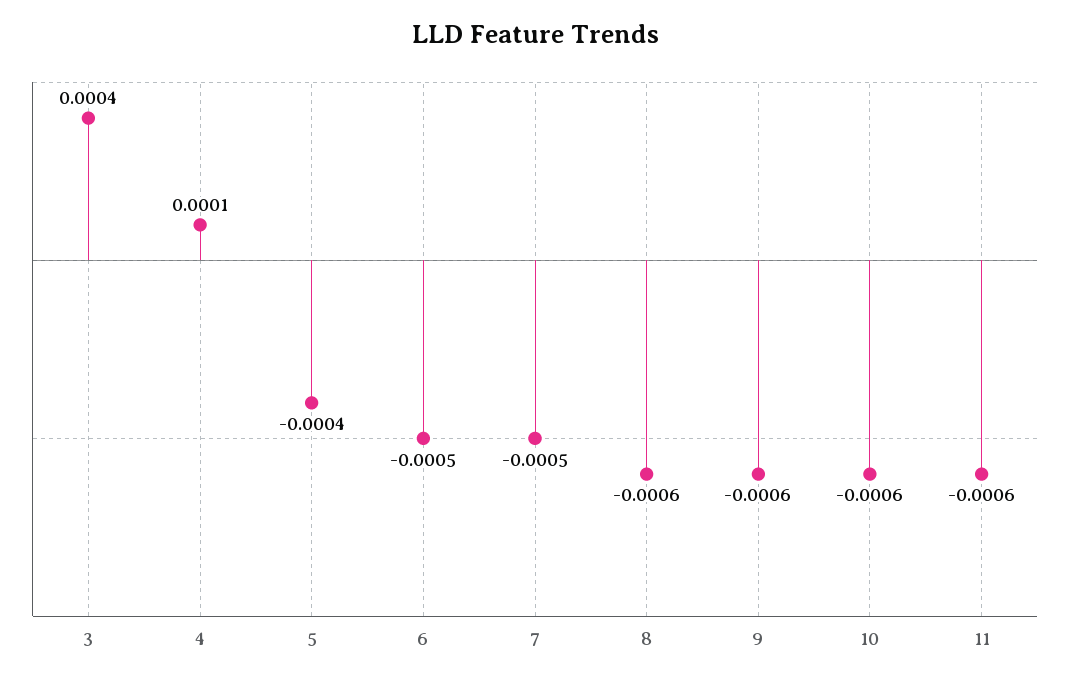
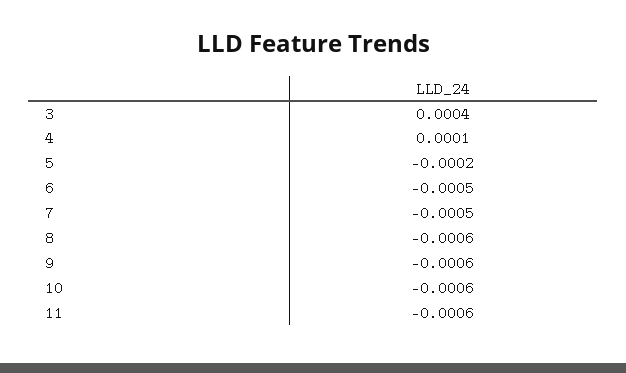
5: -0.0004 -> -0.0002

